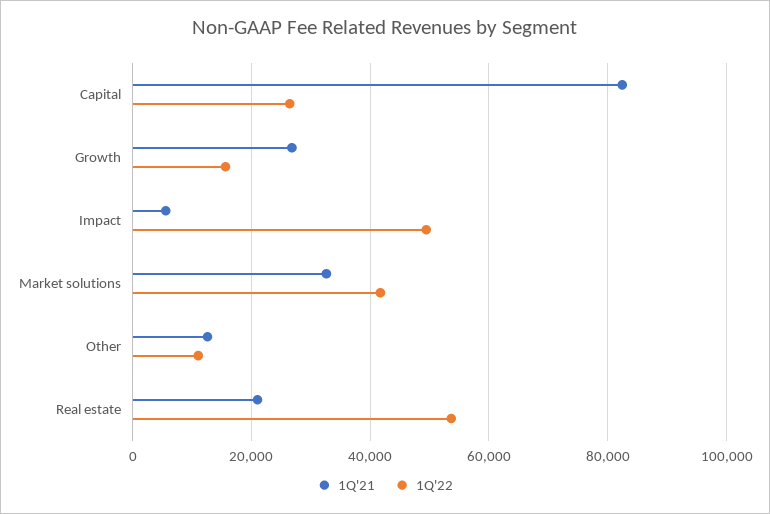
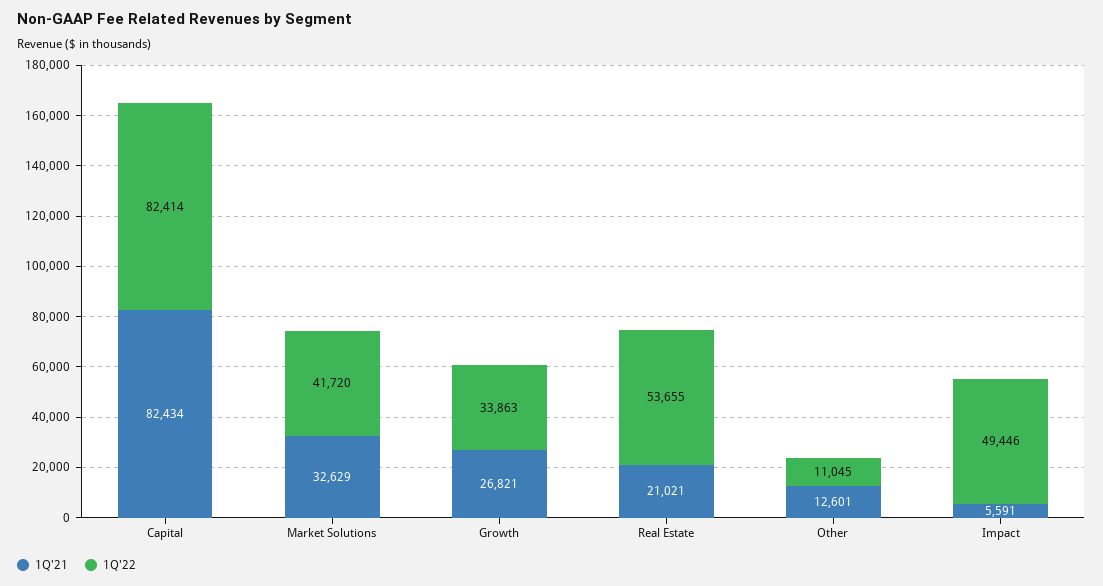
1Q'22, Capital: 26000 -> 82414
1Q'22, Growth: 16000 -> 33863

